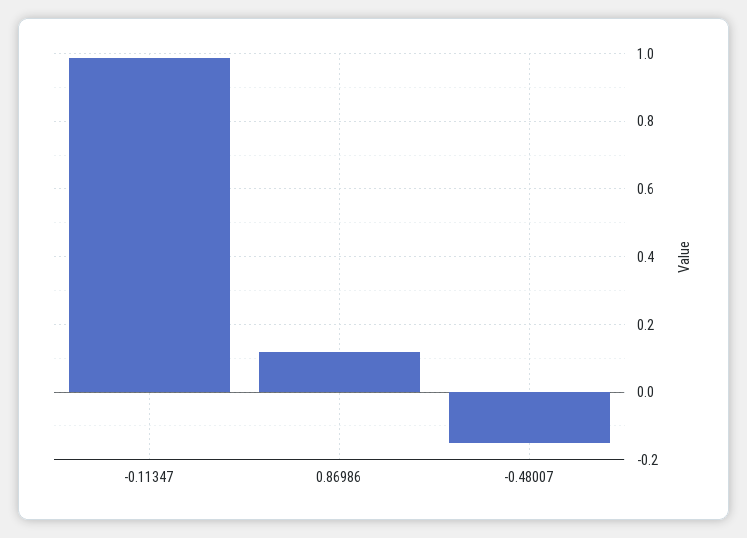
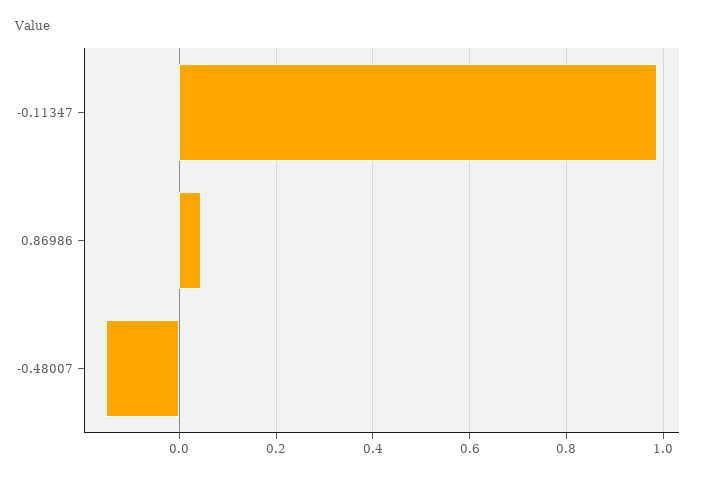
0.86986: 0.12 -> 0.04

